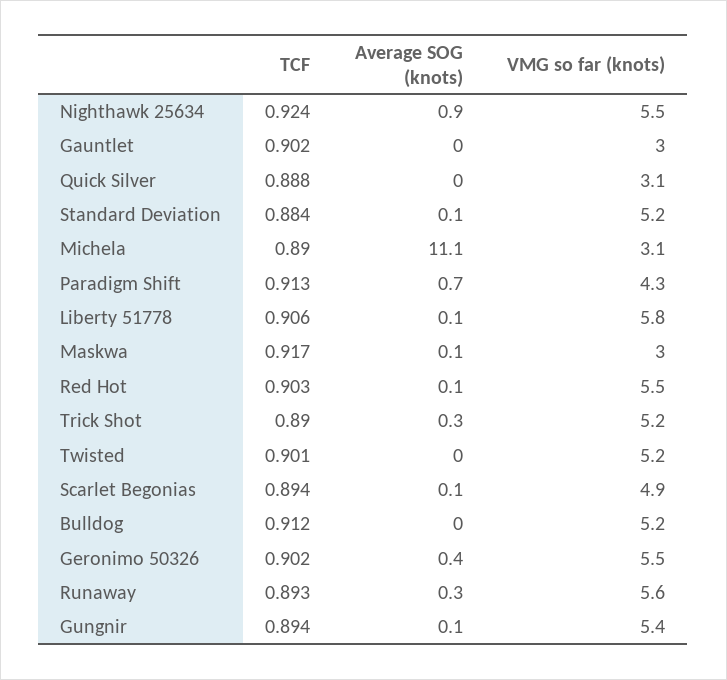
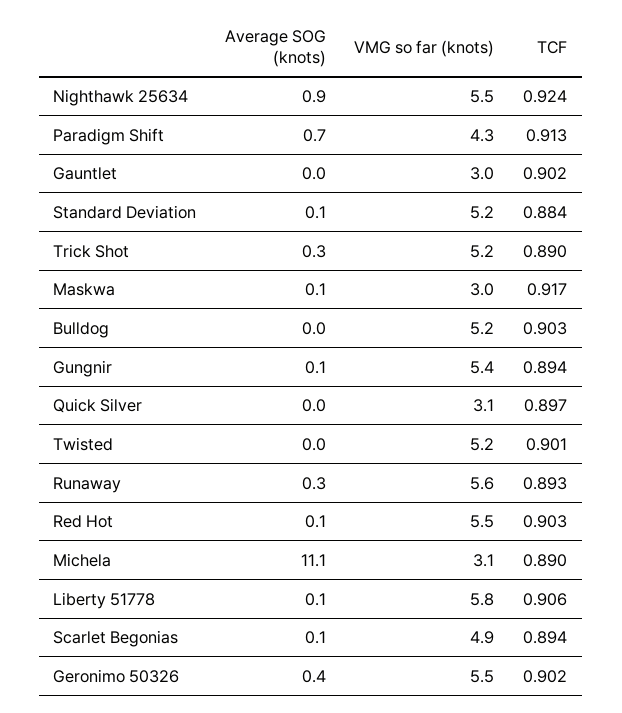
TCF, Quick Silver: 0.888 -> 0.897
TCF, Bulldog: 0.912 -> 0.903

